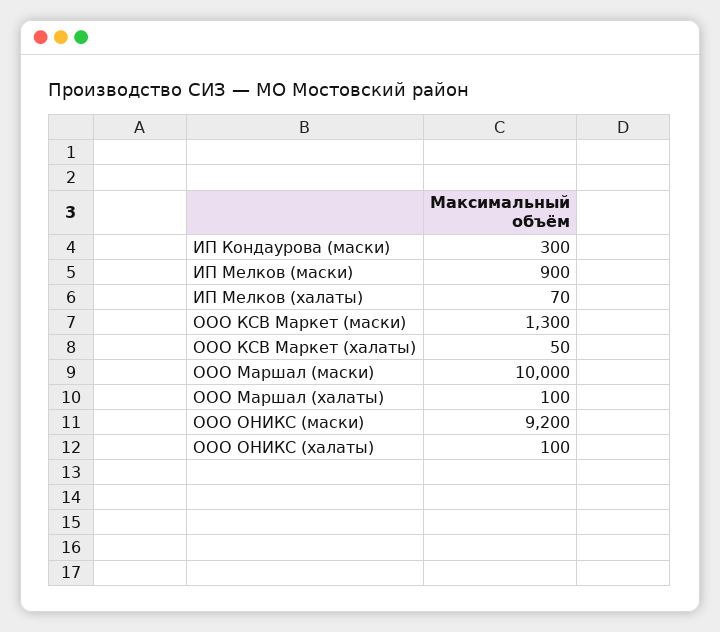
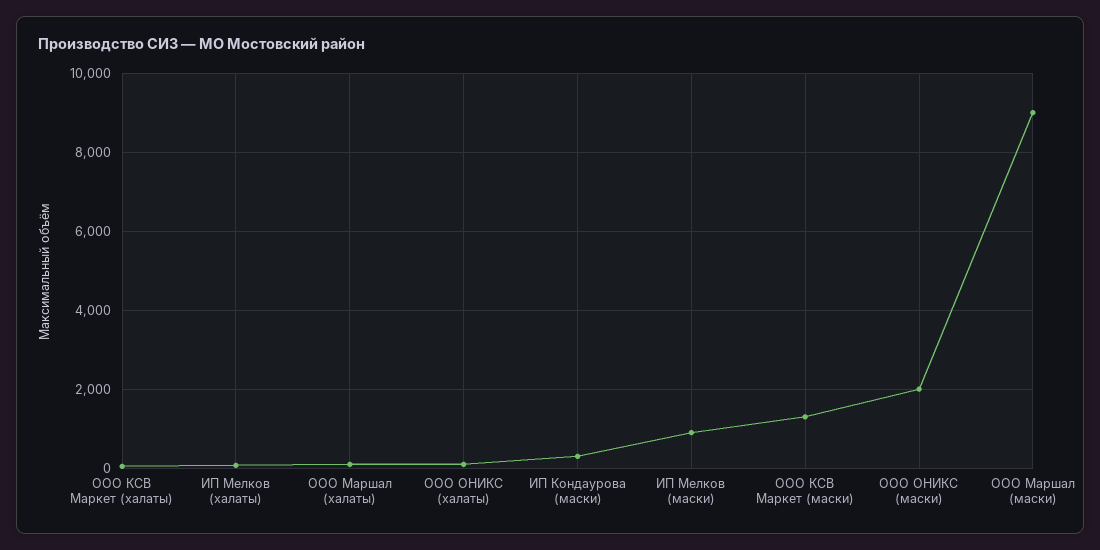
ООО Маршал (маски): 10000 -> 9000
ООО ОНИКС (маски): 9200 -> 2000

